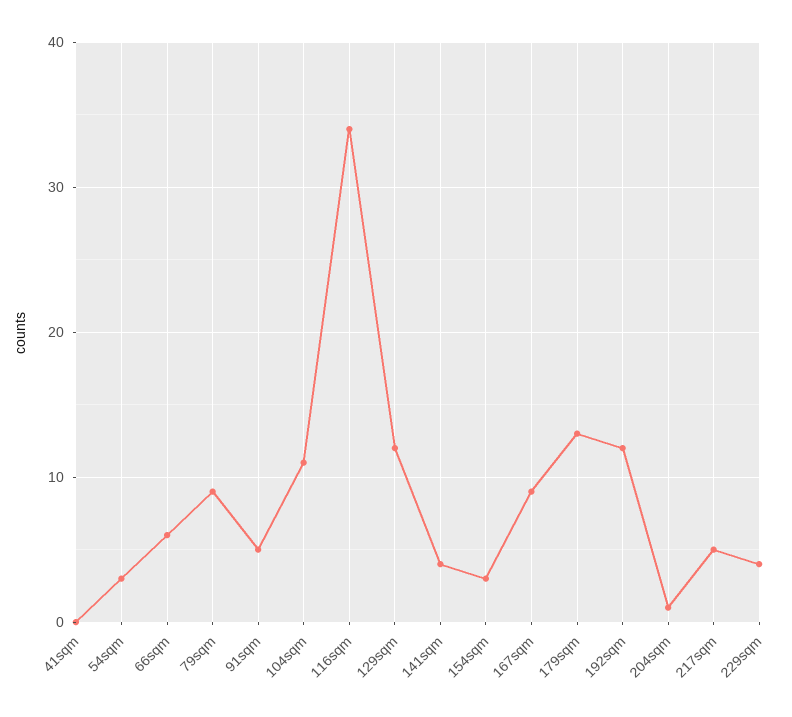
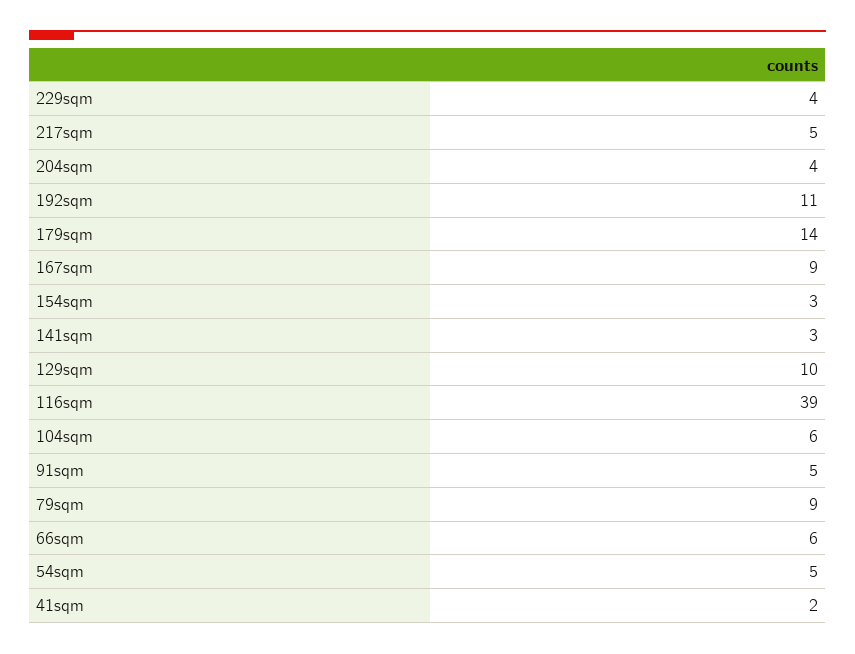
41sqm: 0 -> 2
54sqm: 3 -> 5
104sqm: 11 -> 6
116sqm: 34 -> 39
129sqm: 12 -> 10
141sqm: 4 -> 3
179sqm: 13 -> 14
192sqm: 12 -> 11
204sqm: 1 -> 4

